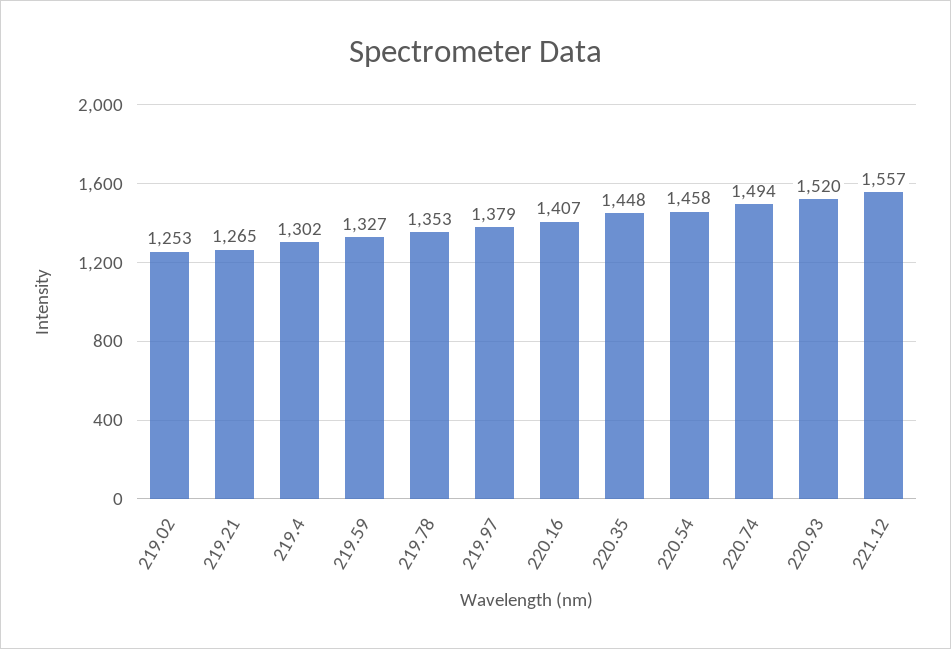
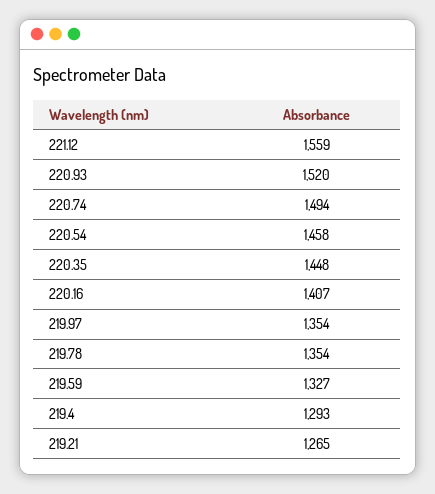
219.02: 1253 -> none
219.4: 1302 -> 1293
219.78: 1353 -> 1354
219.97: 1379 -> 1354
221.12: 1557 -> 1559

